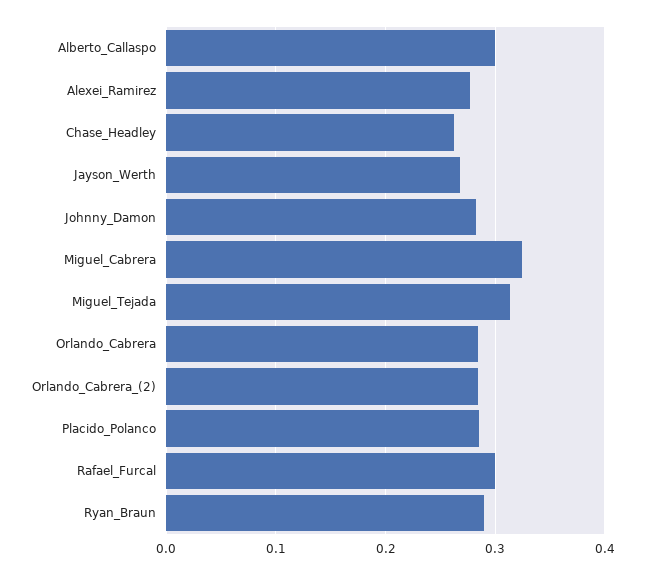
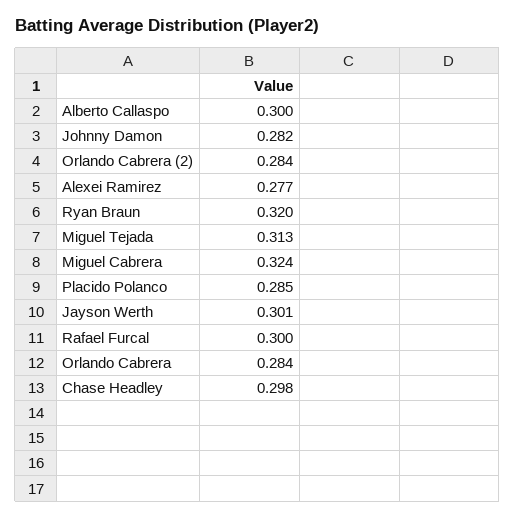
Chase_Headley: 0.26 -> 0.298
Jayson_Werth: 0.27 -> 0.301
Ryan_Braun: 0.29 -> 0.32

